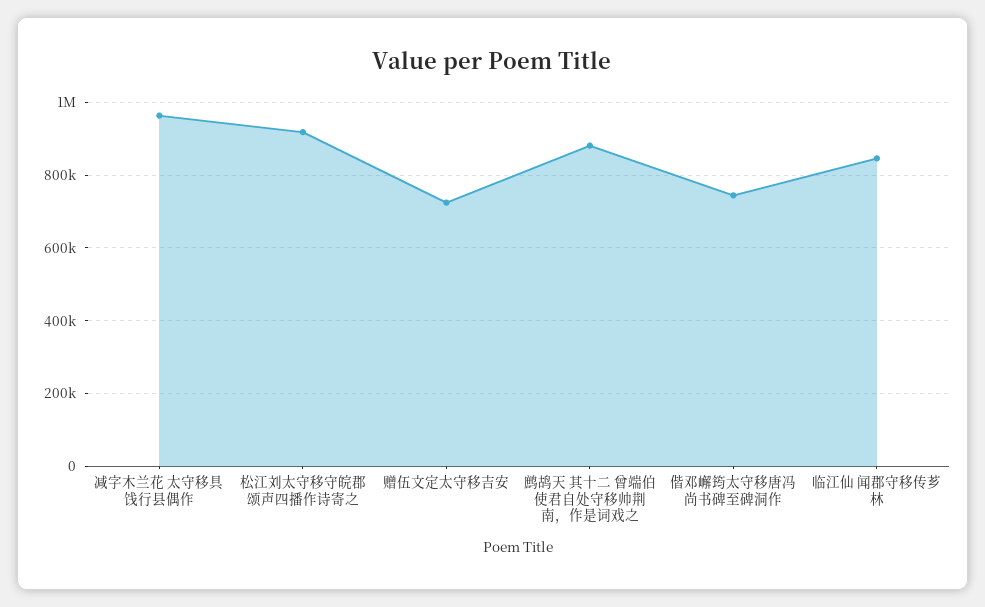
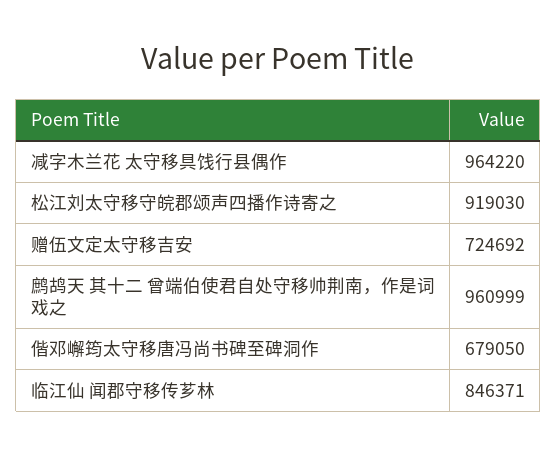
鹧鸪天 其十二 曾端伯使君自处守移帅荆南，作是词戏之: 880000 -> 960999
偕邓嶰筠太守移唐冯尚书碑至碑洞作: 740000 -> 679050

